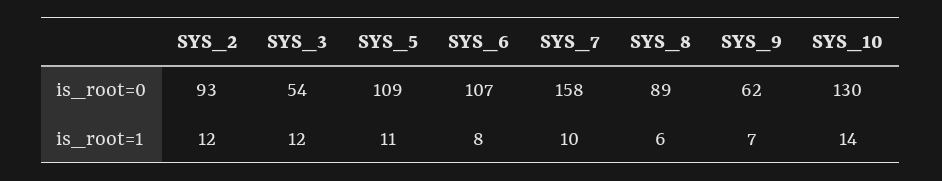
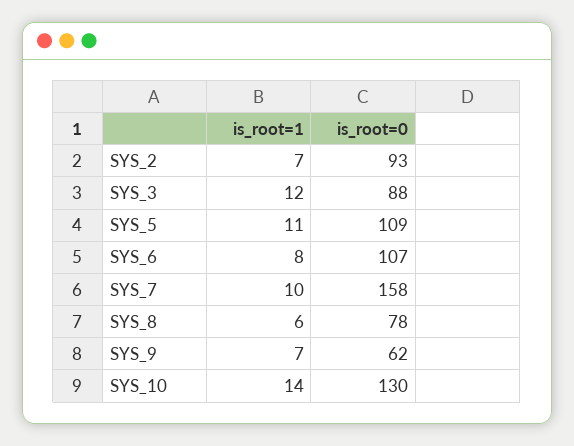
SYS_3, is_root=0: 54 -> 88
SYS_8, is_root=0: 89 -> 78
SYS_2, is_root=1: 12 -> 7

